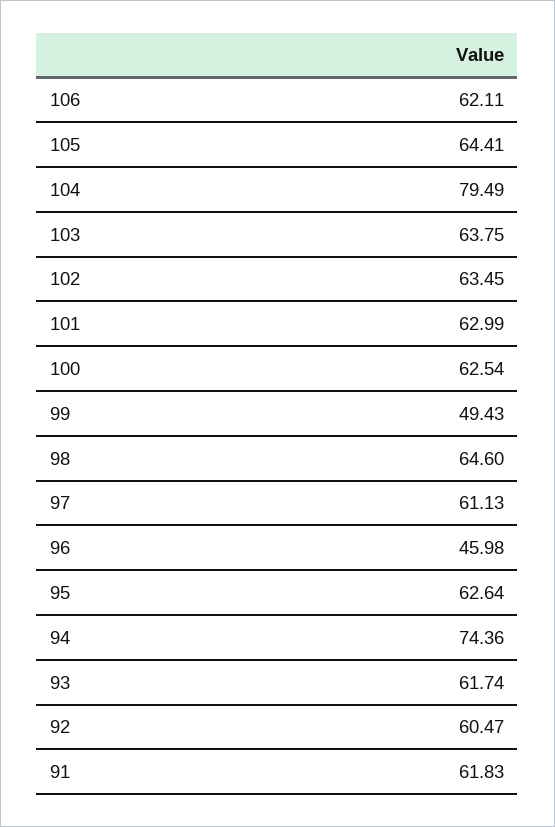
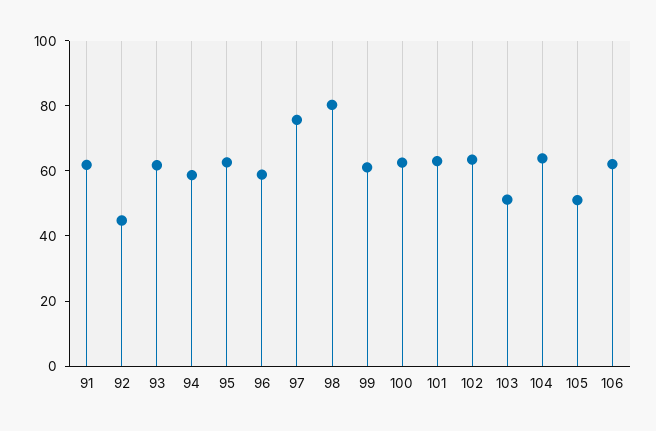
105: 64.41 -> 50
104: 79.49 -> 65
103: 63.75 -> 50
99: 49.43 -> 60
98: 64.6 -> 80
97: 61.13 -> 75
96: 45.98 -> 60
94: 74.36 -> 60
92: 60.47 -> 45

